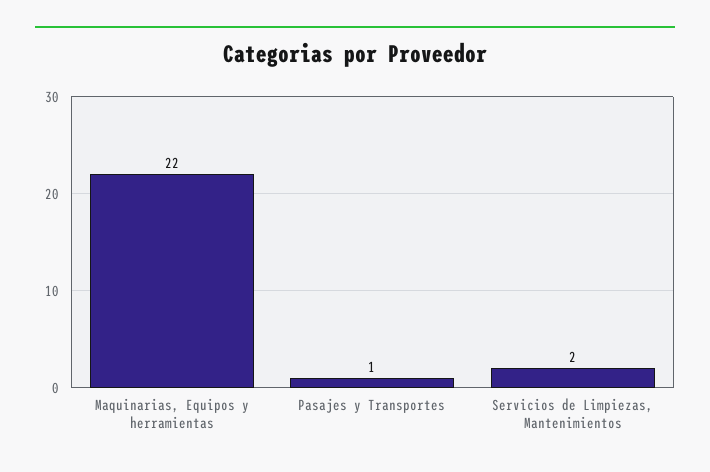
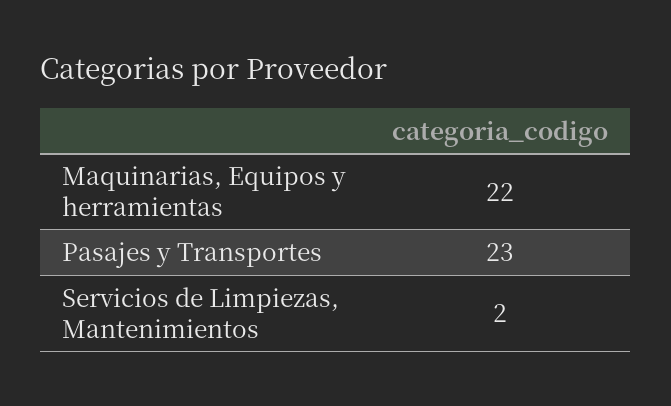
Pasajes y Transportes: 1 -> 23

